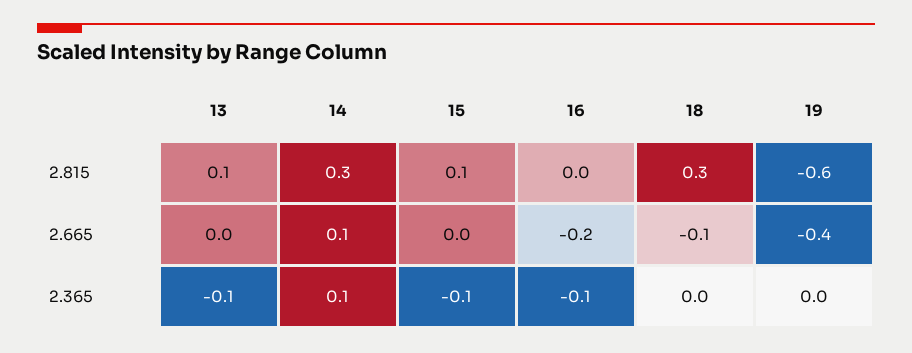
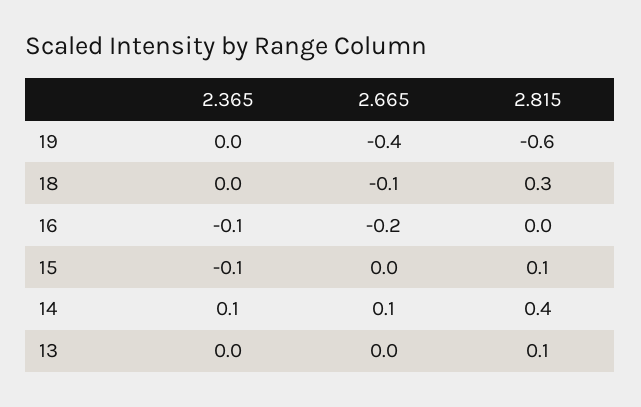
14, 2.815: 0.3 -> 0.4
13, 2.365: -0.1 -> 0

